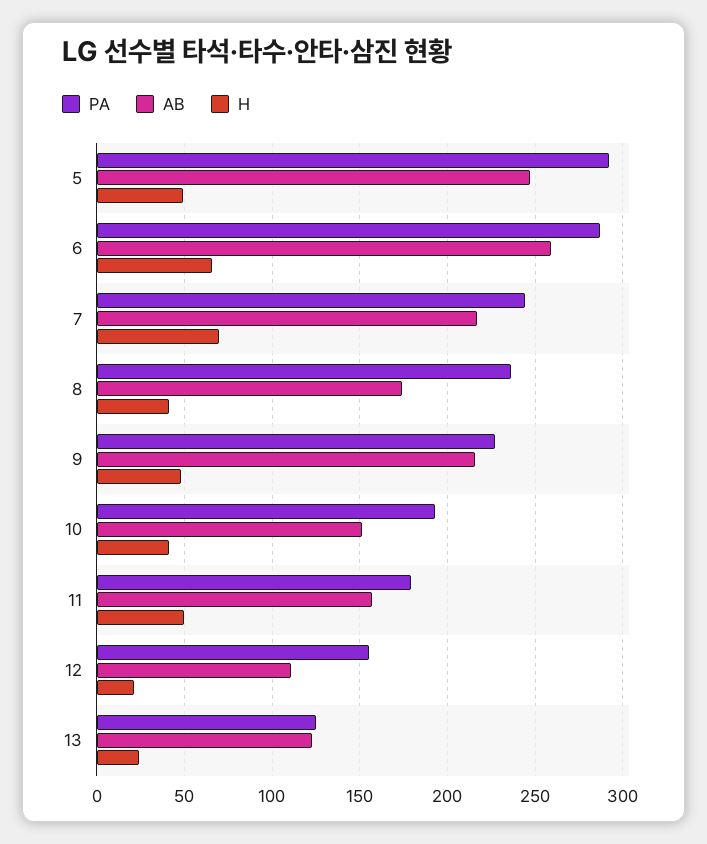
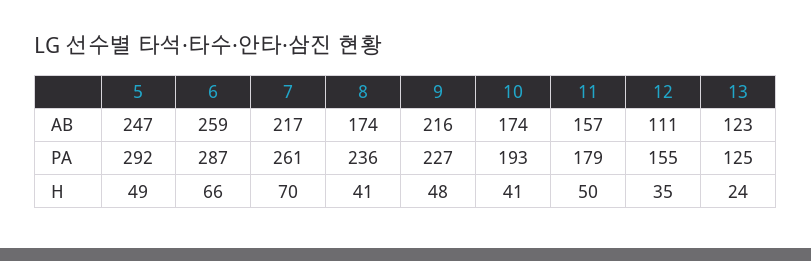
PA, 7: 245 -> 261
AB, 10: 150 -> 174
H, 12: 20 -> 35

